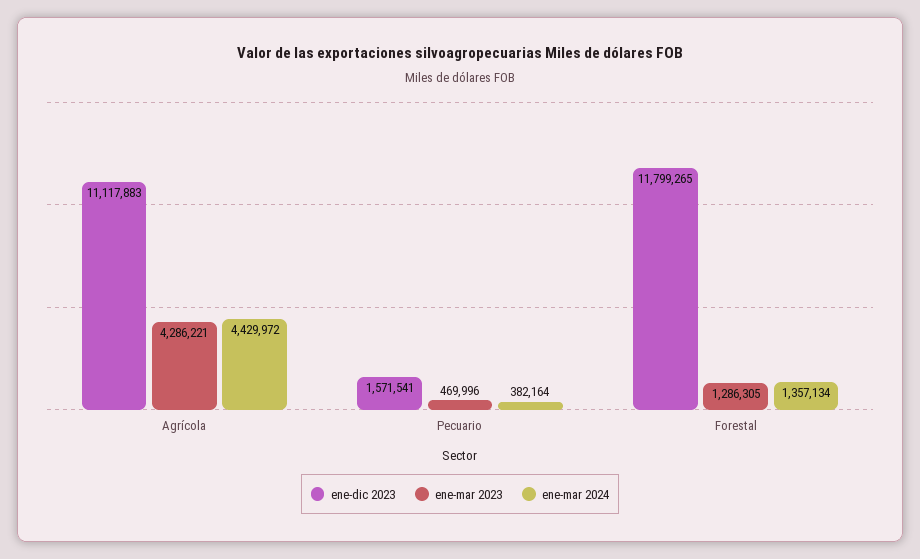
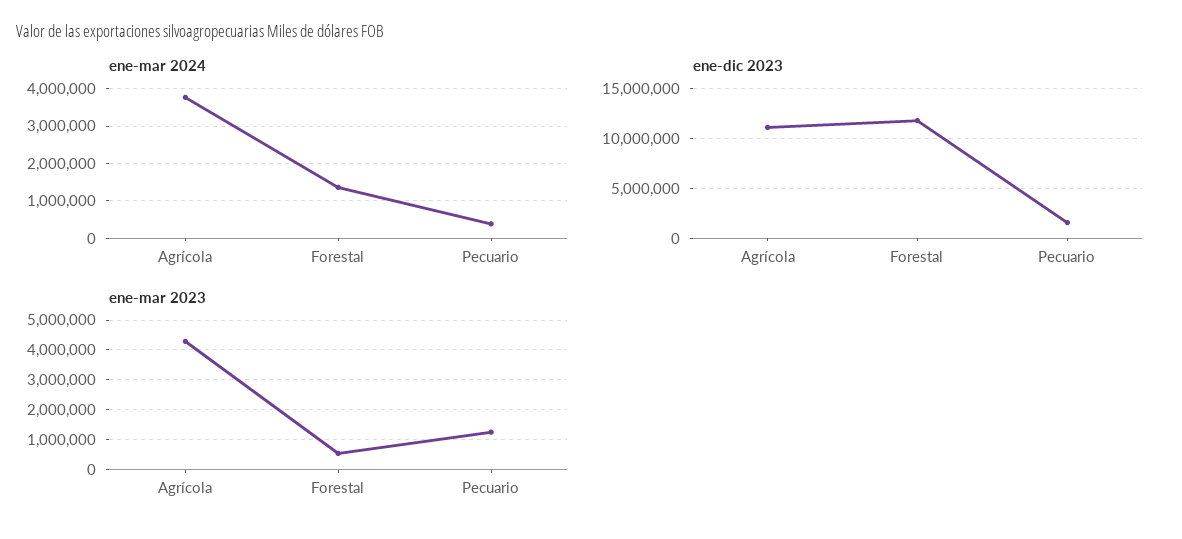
ene-mar 2024, Agrícola: 4429972 -> 3800000
ene-mar 2023, Pecuario: 469996 -> 1250000
ene-mar 2023, Forestal: 1286305 -> 500000

